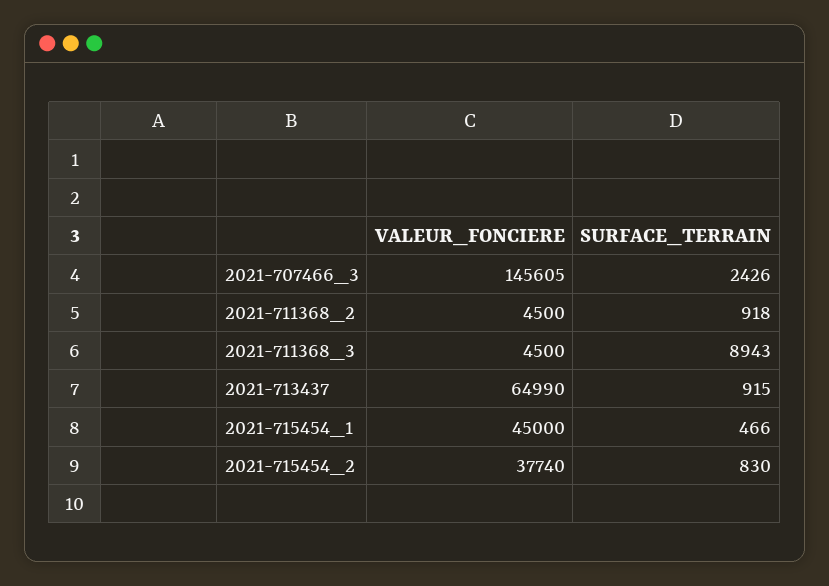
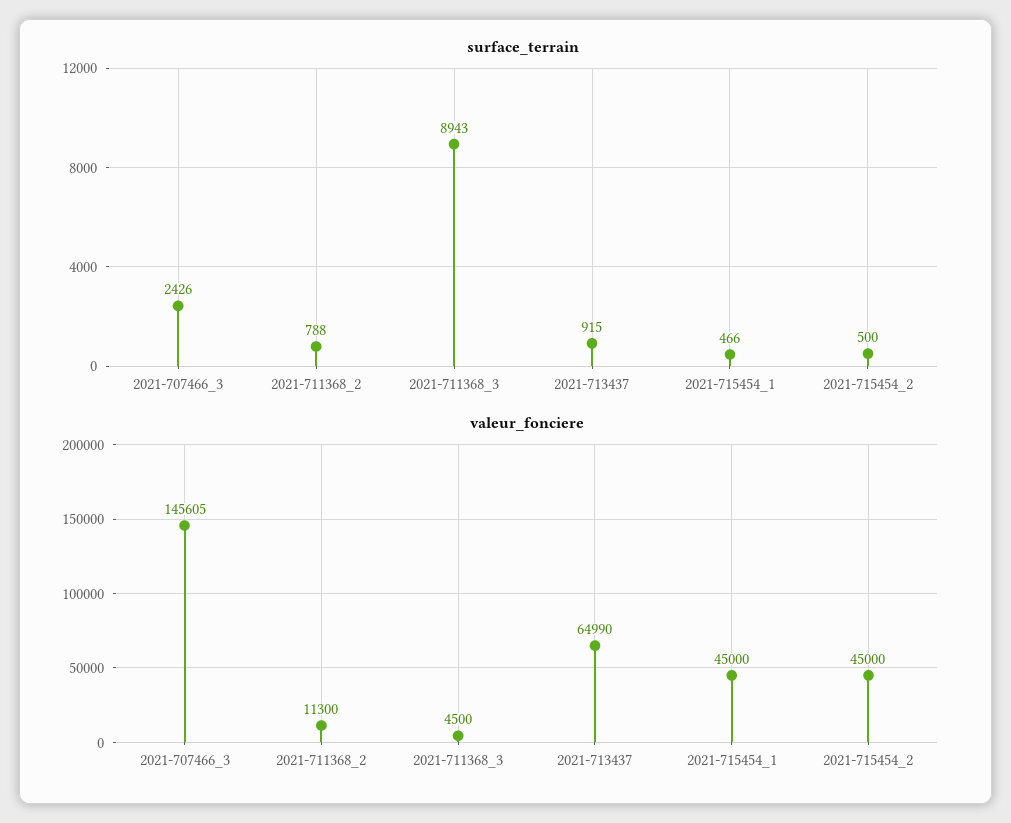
VALEUR_FONCIERE, 2021-711368_2: 4500 -> 11300
SURFACE_TERRAIN, 2021-711368_2: 918 -> 788
VALEUR_FONCIERE, 2021-715454_2: 37740 -> 45000
SURFACE_TERRAIN, 2021-715454_2: 830 -> 500

